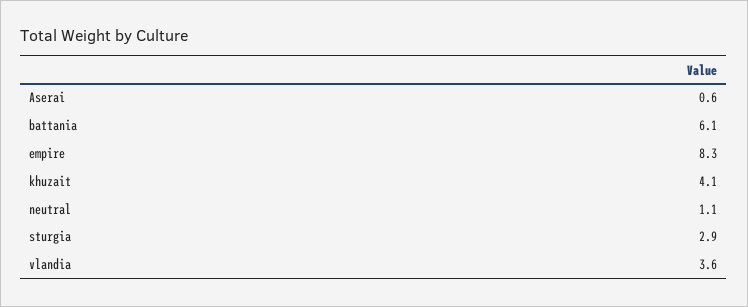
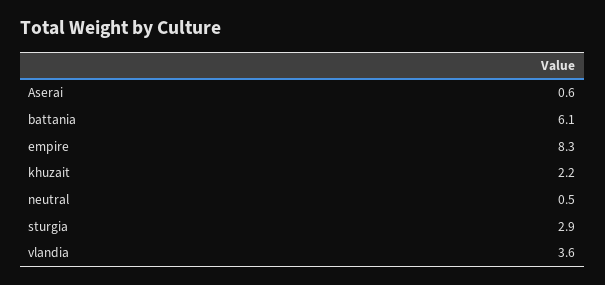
khuzait: 4.1 -> 2.2
neutral: 1.1 -> 0.5

